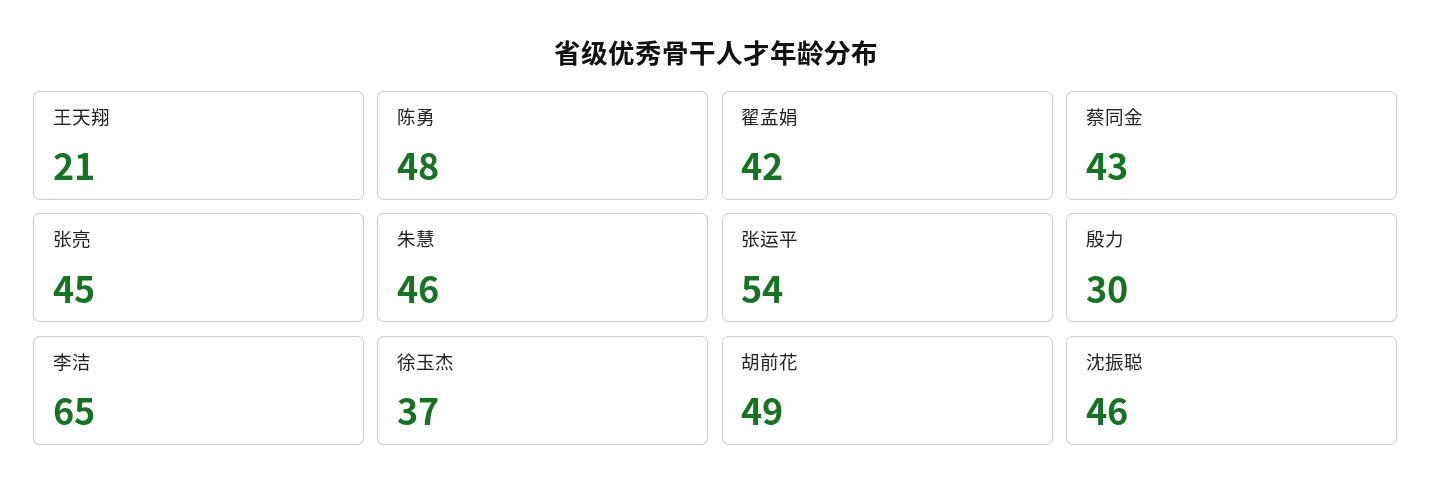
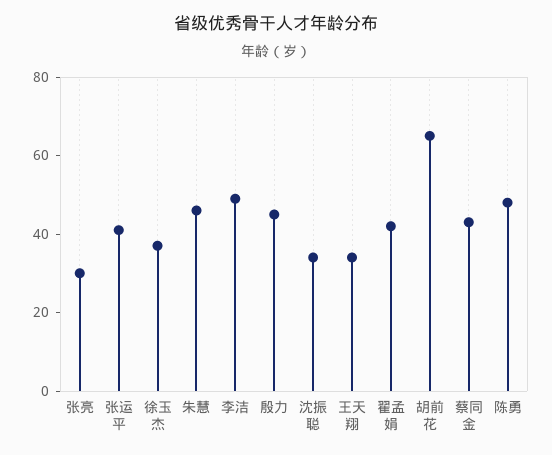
王天翔: 21 -> 35
张亮: 45 -> 30
张运平: 54 -> 40
殷力: 30 -> 45
李洁: 65 -> 50
胡前花: 49 -> 65
沈振聪: 46 -> 35

